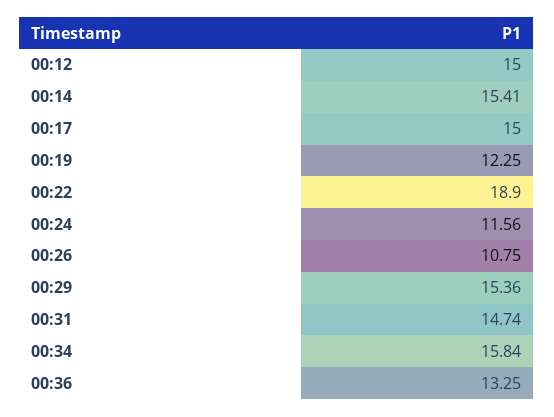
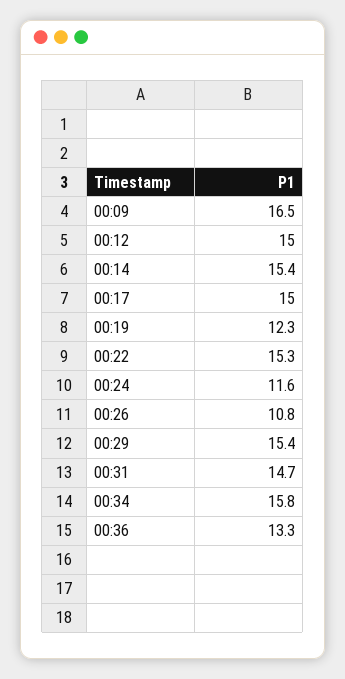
00:22: 18.9 -> 15.3
00:09: none -> 16.5

